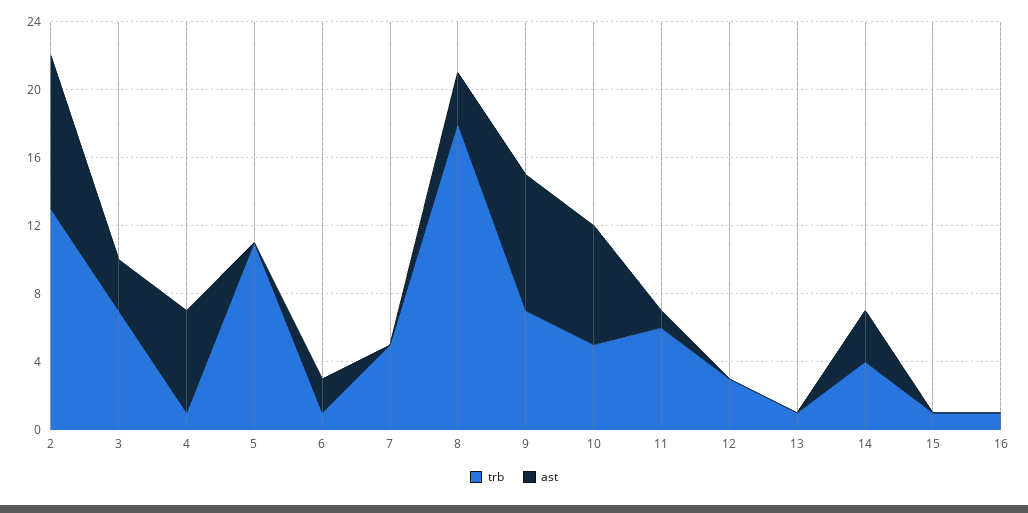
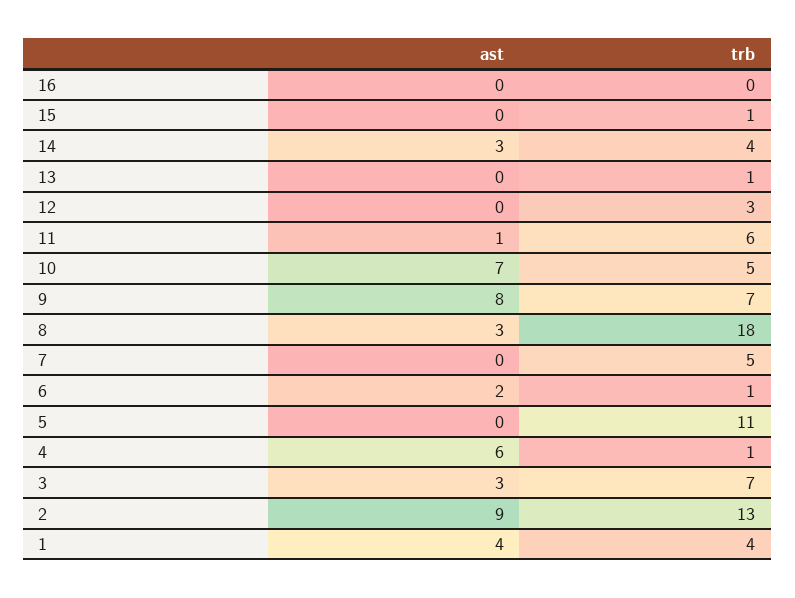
trb, 16: 1 -> 0
ast, 1: none -> 4
trb, 1: none -> 4

